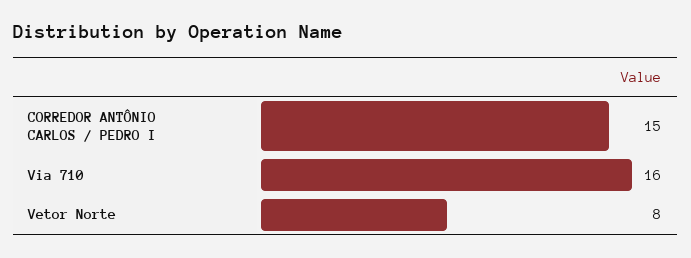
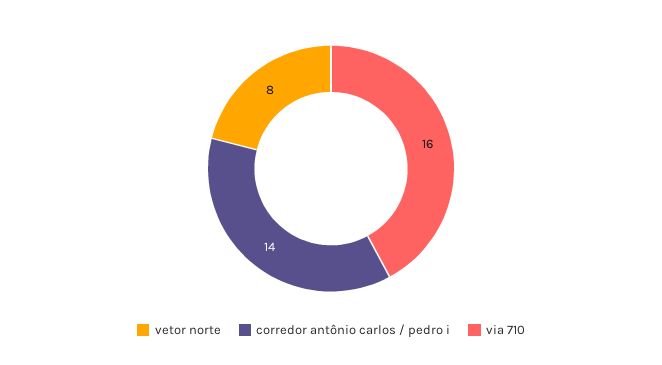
CORREDOR ANTÔNIO CARLOS / PEDRO I: 15 -> 14

